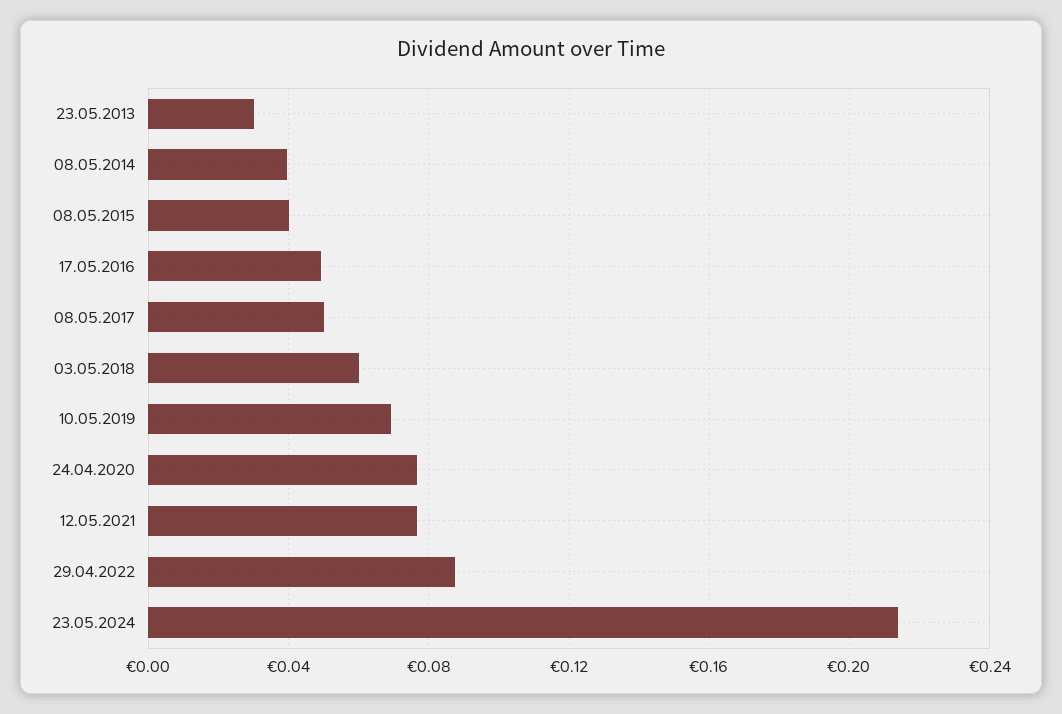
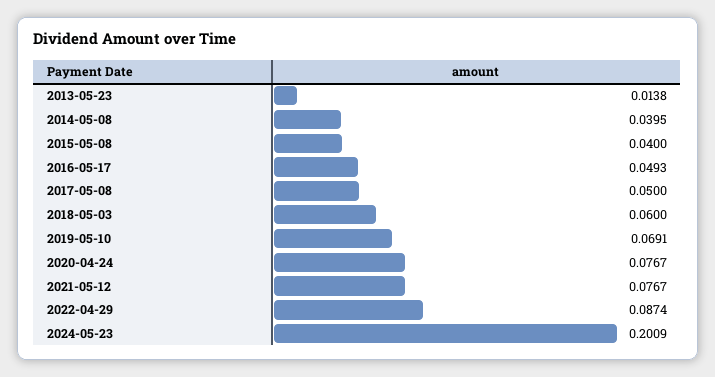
23.05.2013: 0.03 -> 0.0138
23.05.2024: 0.215 -> 0.2009

